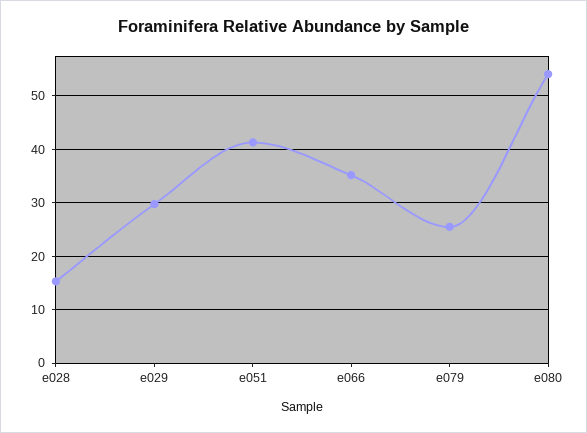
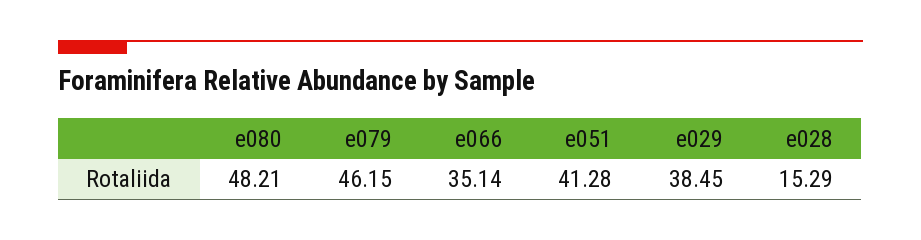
e029: 30 -> 38.45
e079: 26 -> 46.15
e080: 54 -> 48.21

